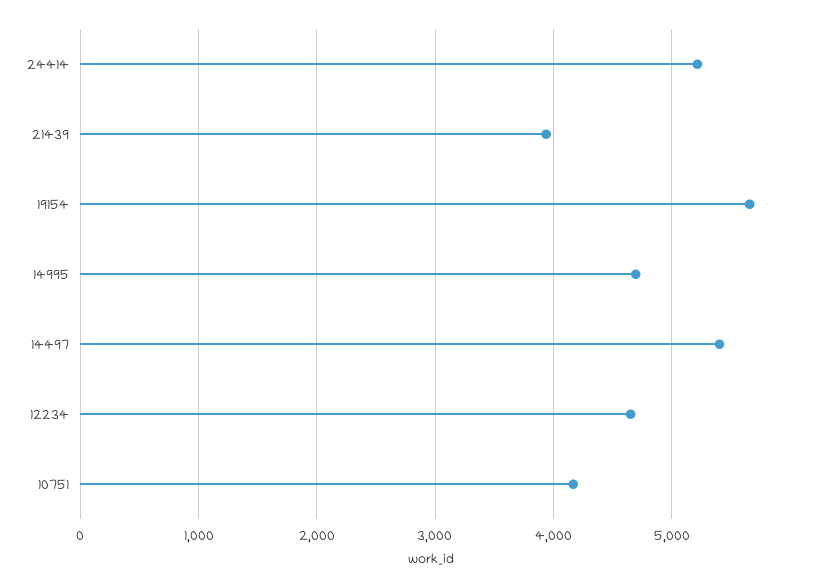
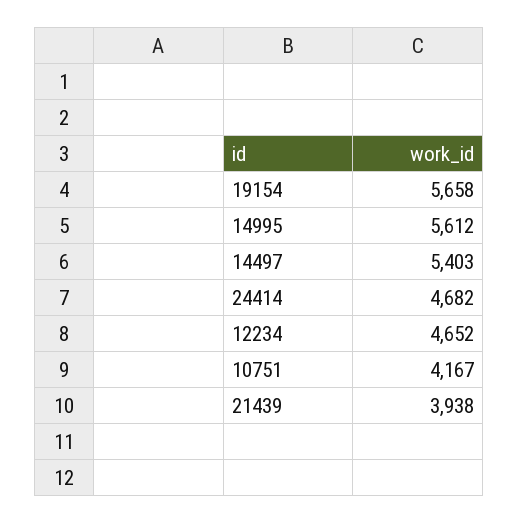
24414: 5200 -> 4682
14995: 4700 -> 5612

